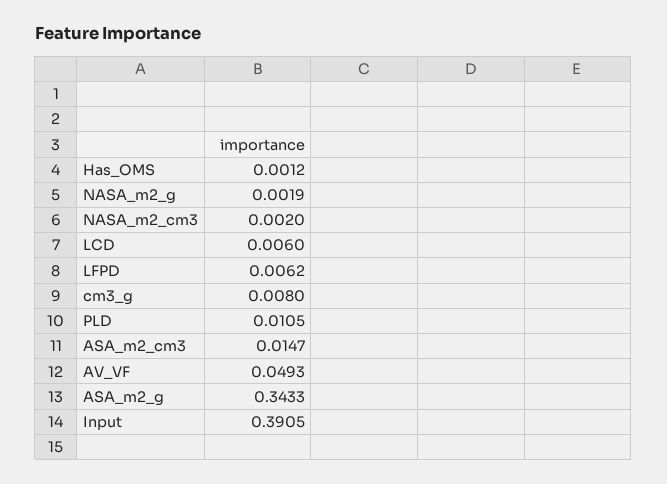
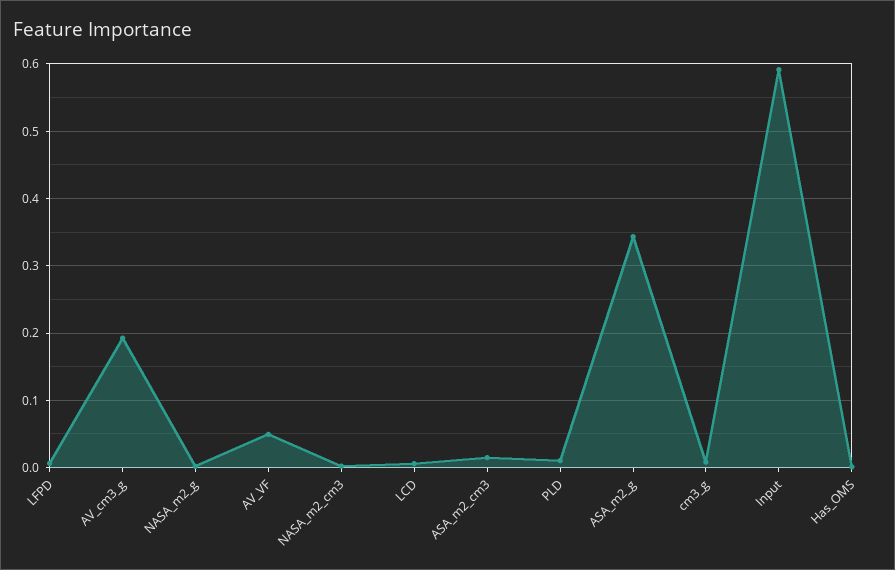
Input: 0.3905 -> 0.59
AV_cm3_g: none -> 0.19

